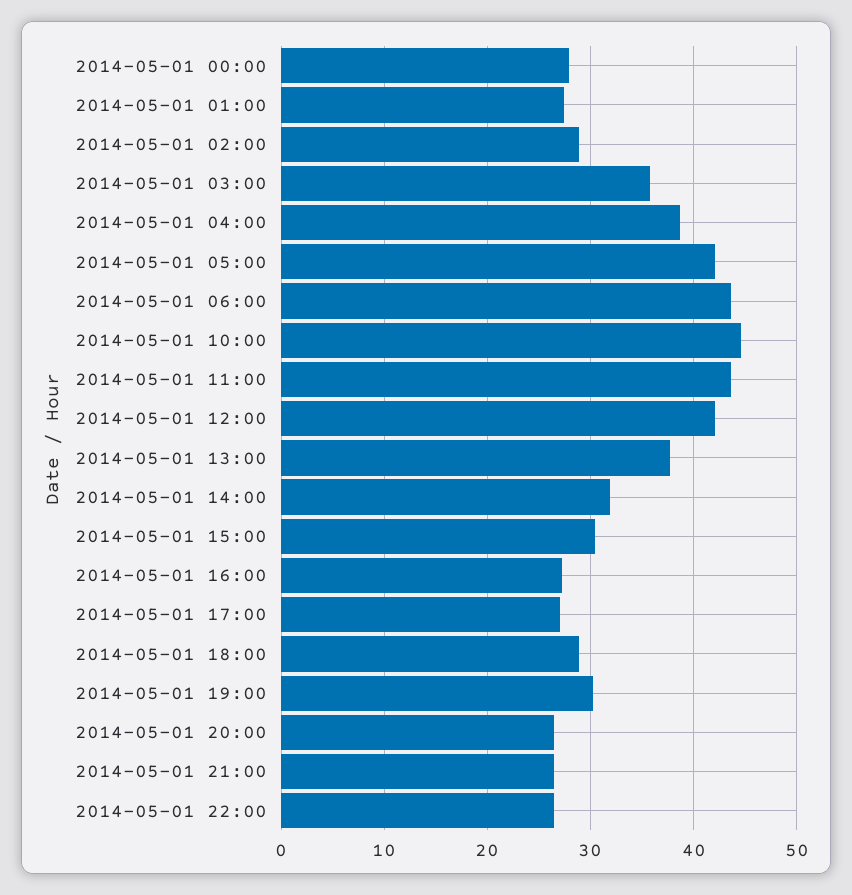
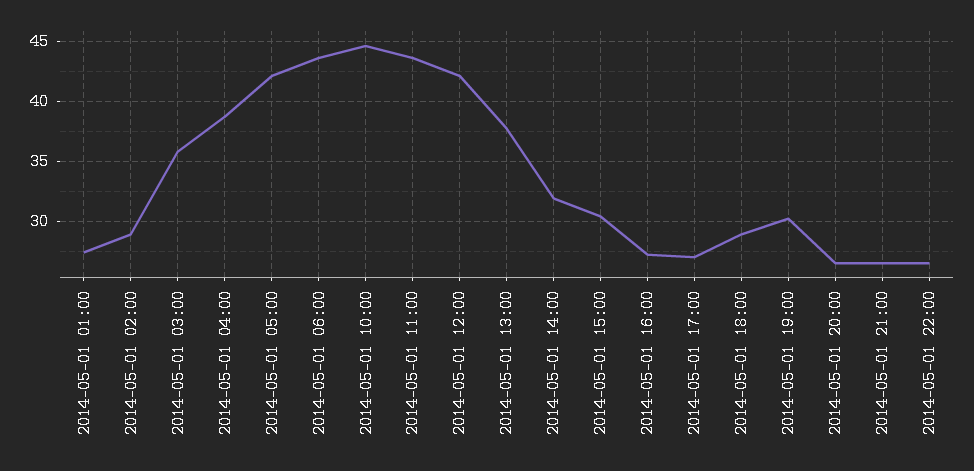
2014-05-01 00:00: 28 -> none

